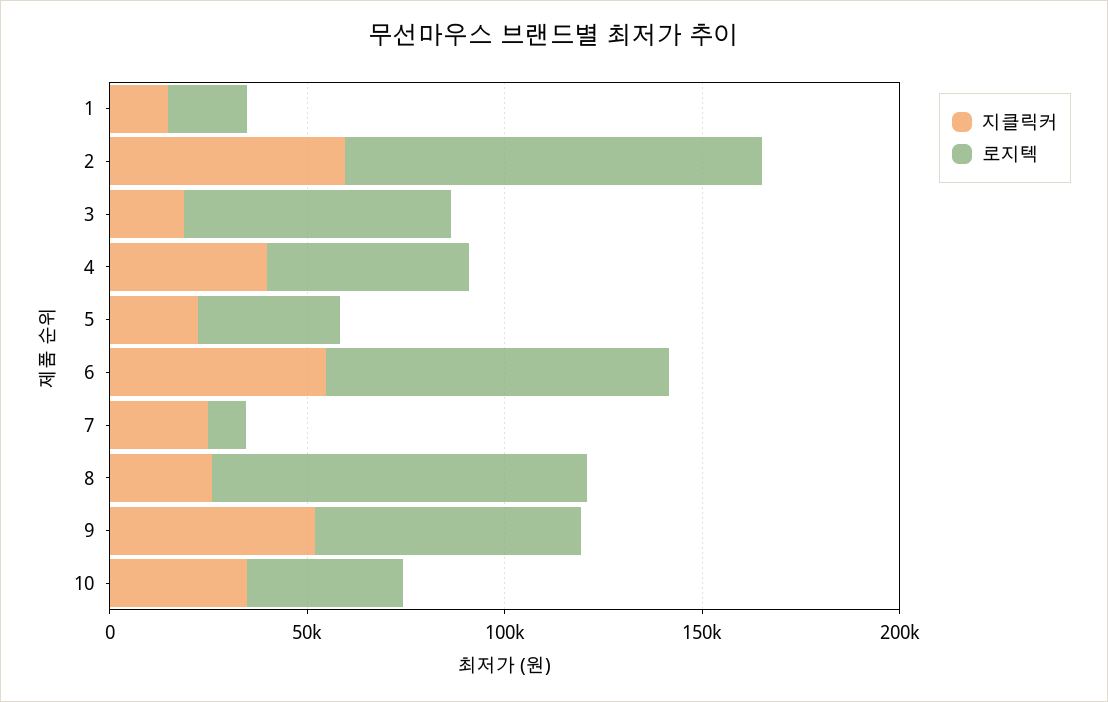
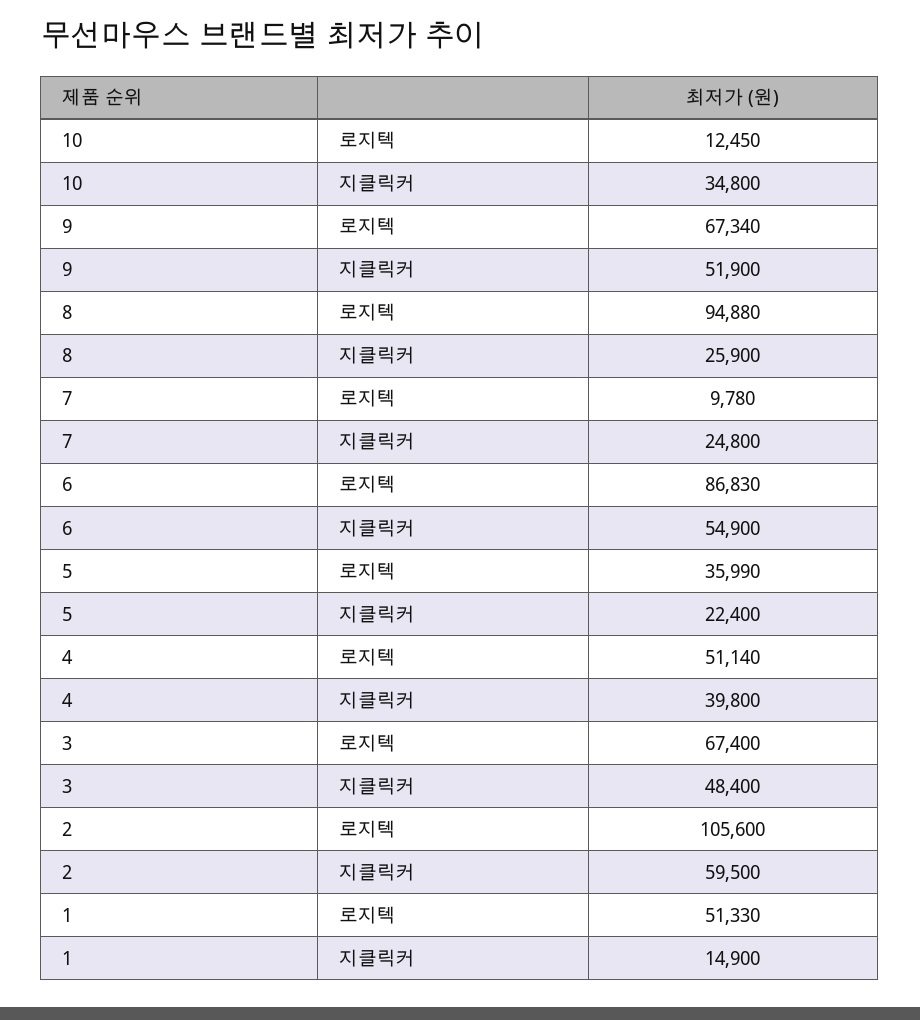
로지텍, 1: 20000 -> 51330
지클릭커, 3: 20000 -> 48400
로지텍, 10: 40000 -> 12450

